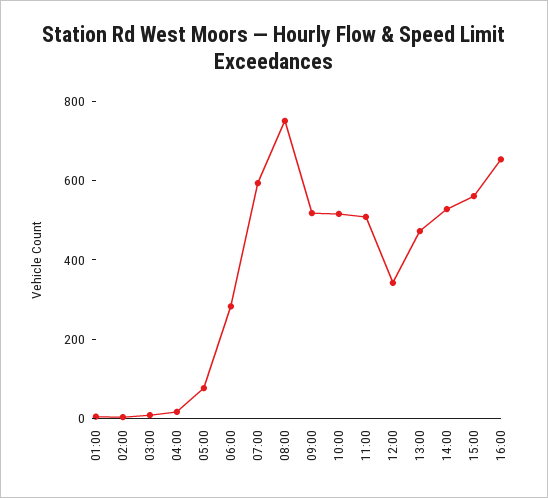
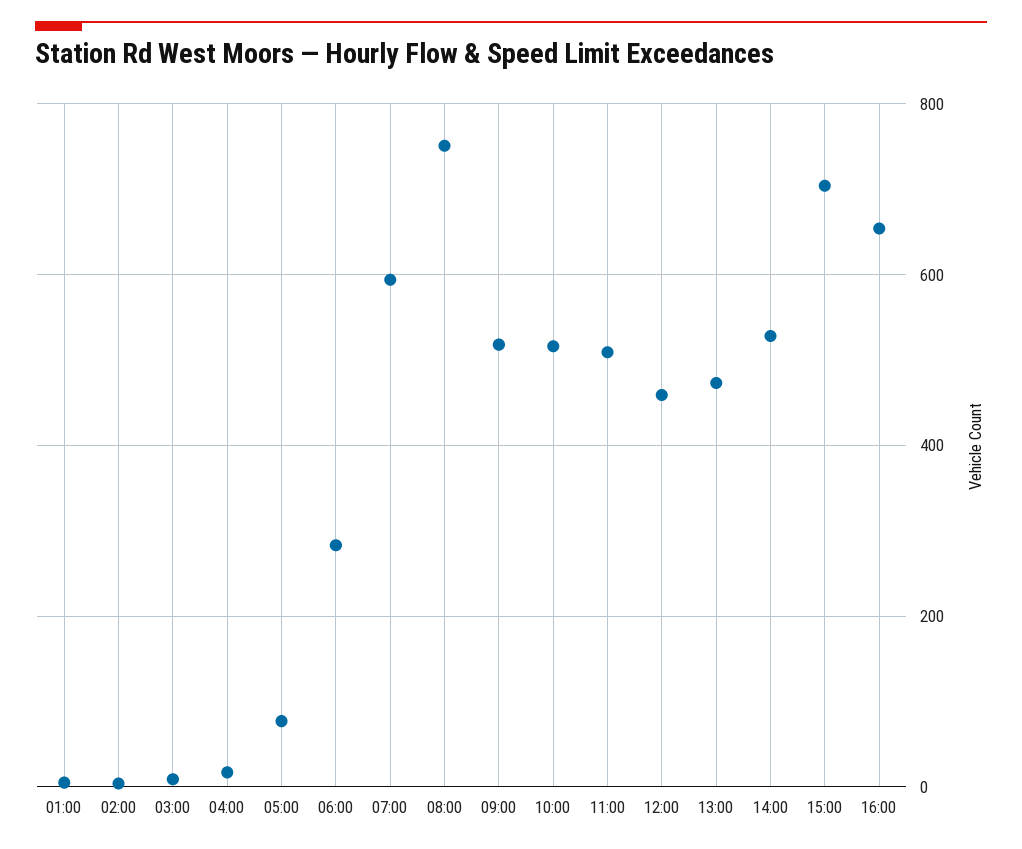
12:00: 350 -> 460
15:00: 550 -> 700

